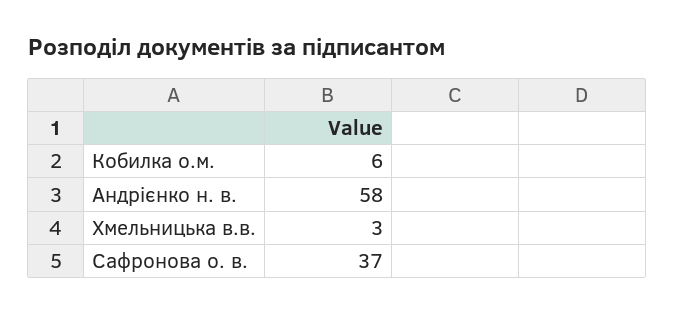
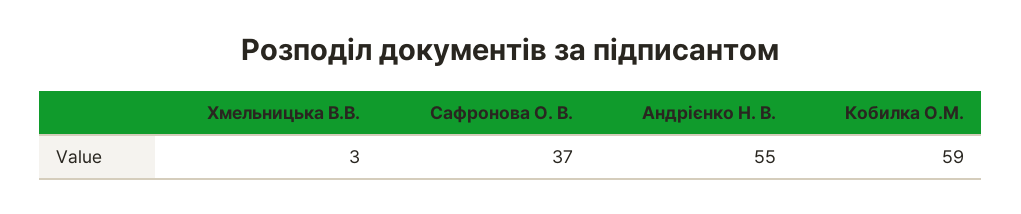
Кобилка о.м.: 6 -> 59
Андрієнко н. в.: 58 -> 55

